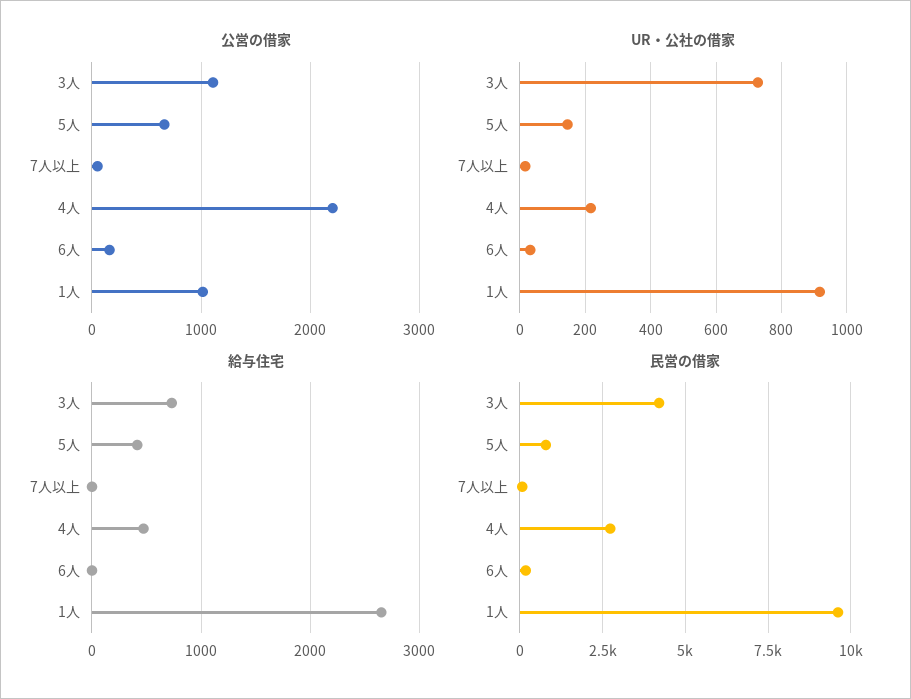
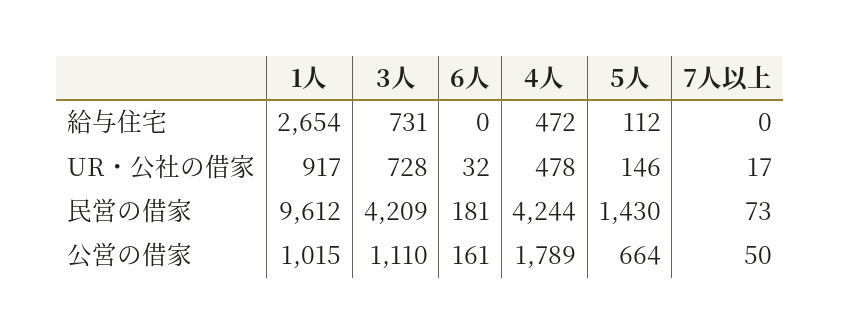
公営の借家, 4人: 2200 -> 1789
UR・公社の借家, 4人: 220 -> 478
給与住宅, 5人: 400 -> 112
民営の借家, 5人: 750 -> 1430
民営の借家, 4人: 2750 -> 4244

